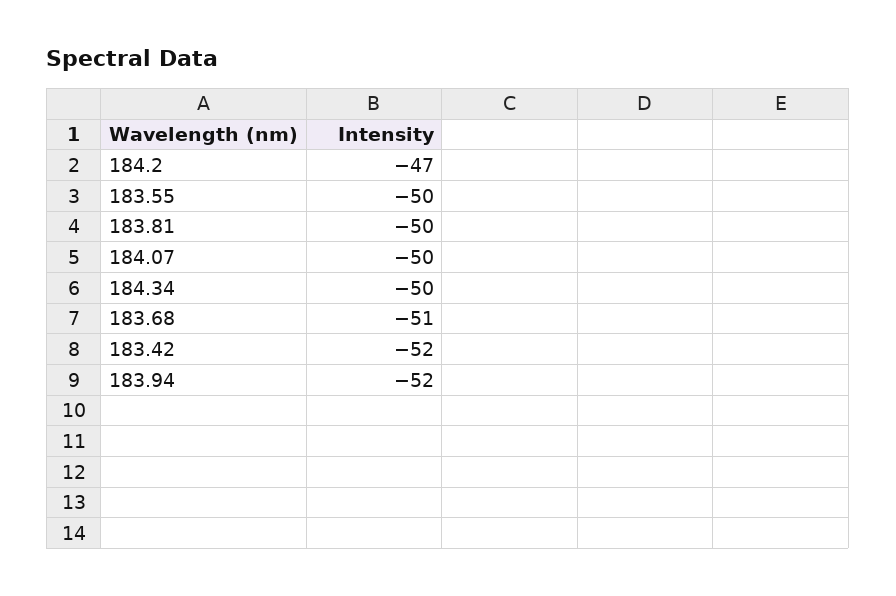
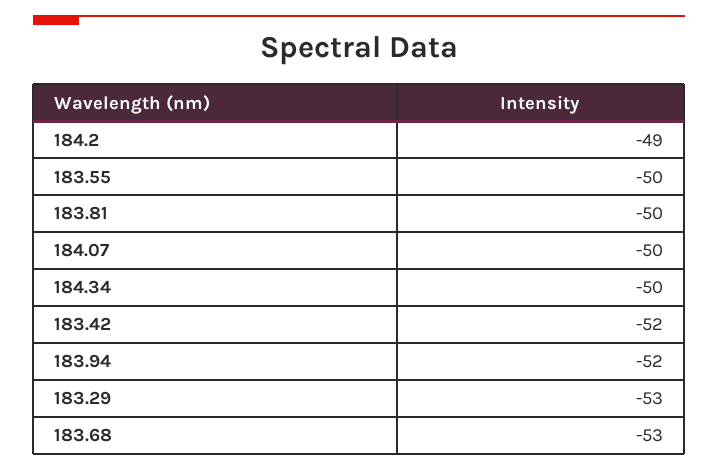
184.2: -47 -> -49
183.68: -51 -> -53
183.29: none -> -53

